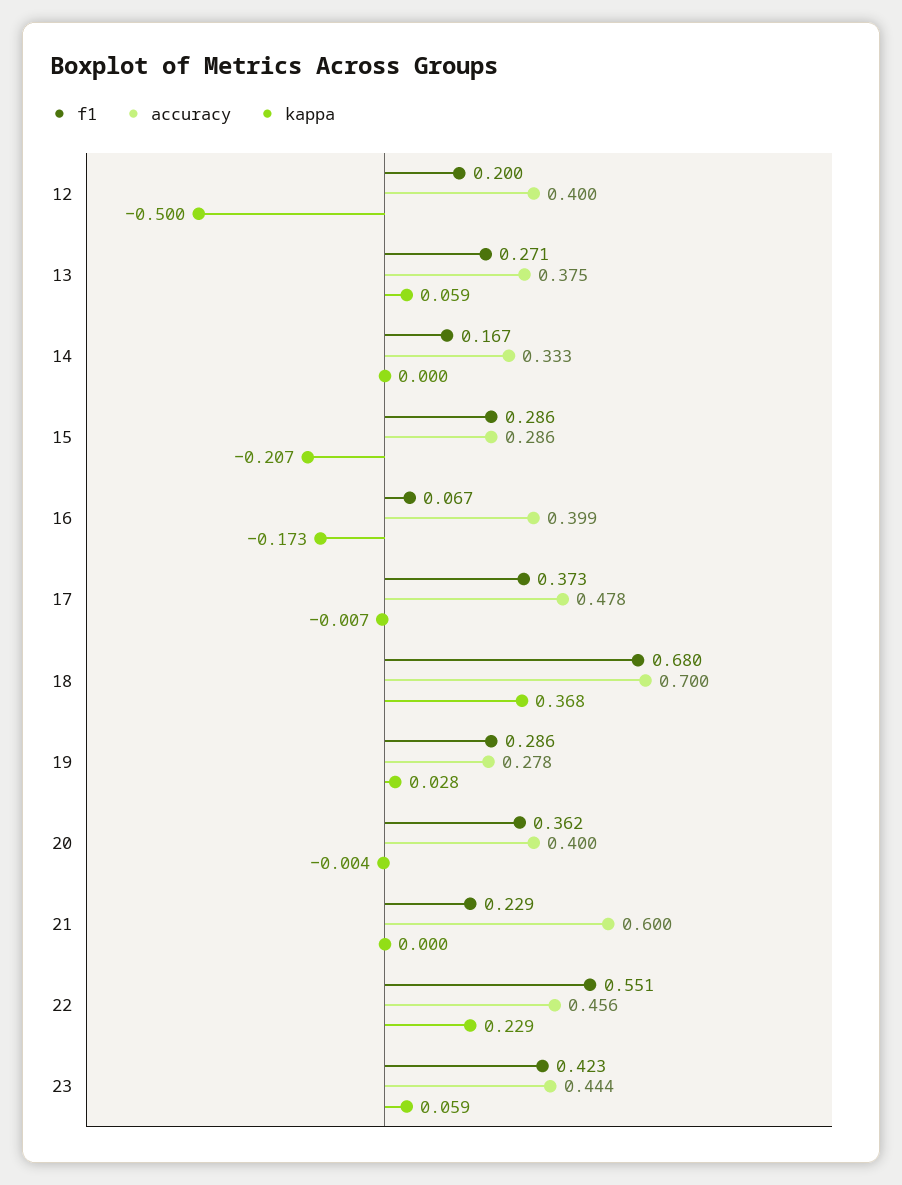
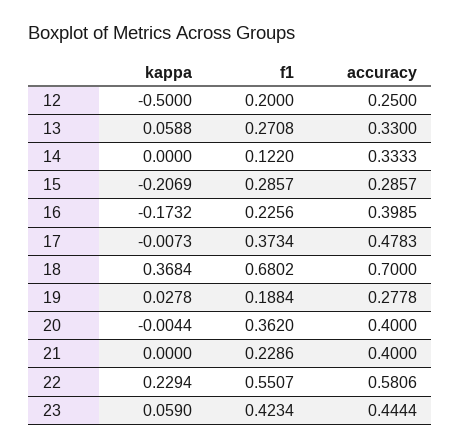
accuracy, 12: 0.4 -> 0.25
accuracy, 13: 0.375 -> 0.33
f1, 14: 0.167 -> 0.122
f1, 16: 0.067 -> 0.2256
f1, 19: 0.286 -> 0.1884
accuracy, 21: 0.6 -> 0.4
accuracy, 22: 0.456 -> 0.5806

